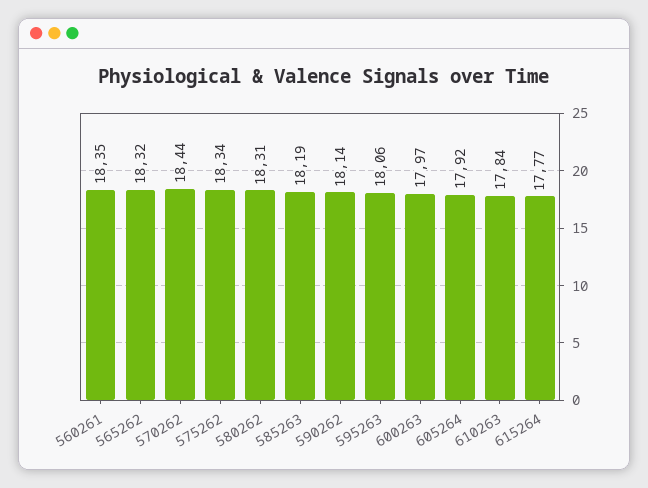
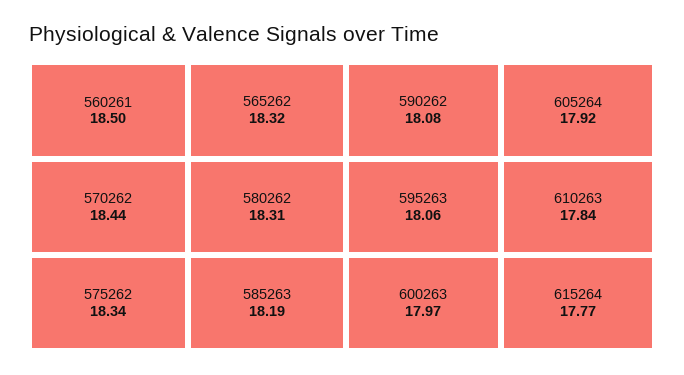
560261: 18.35 -> 18.5
590262: 18.14 -> 18.08

